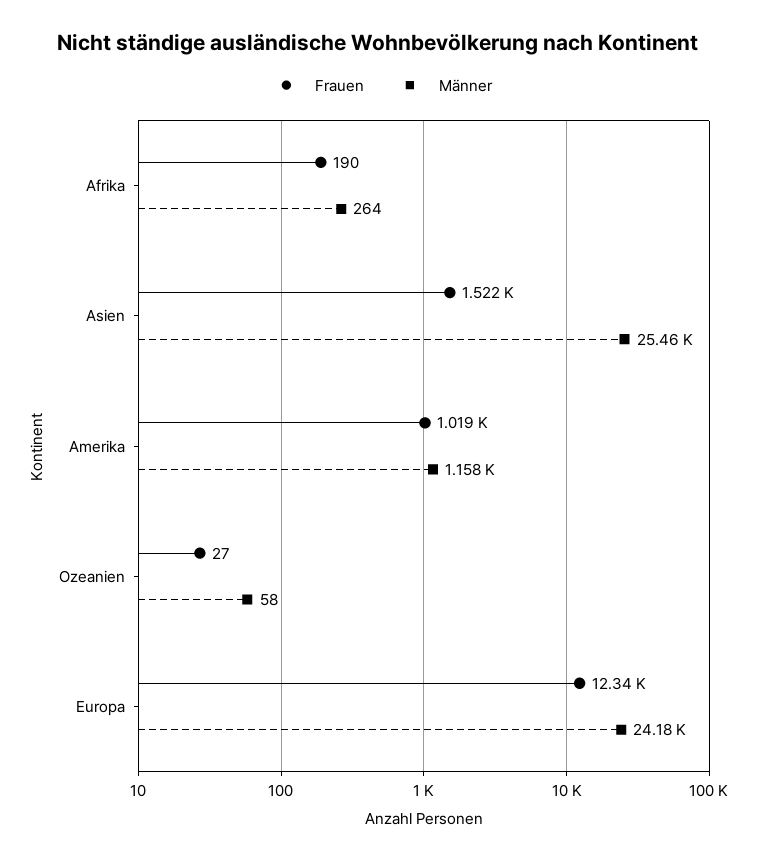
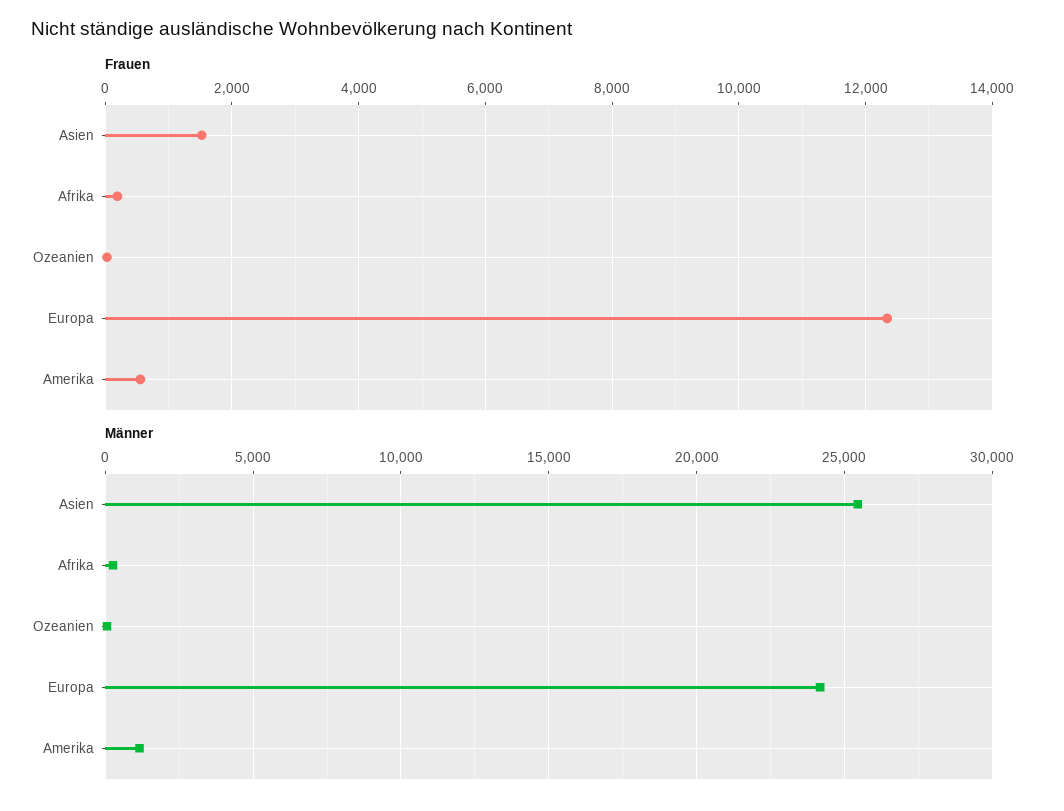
Frauen, Amerika: 1019 -> 600

